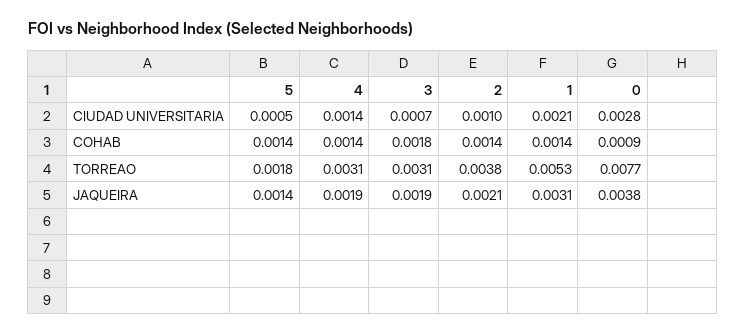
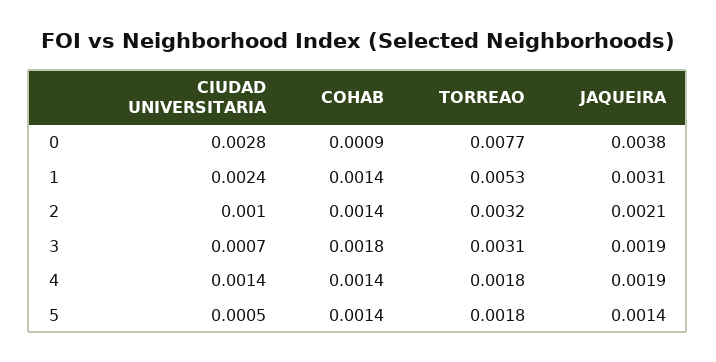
1, CIUDAD UNIVERSITARIA: 0.0021 -> 0.0024
4, TORREAO: 0.0031 -> 0.0018
2, TORREAO: 0.0038 -> 0.0032

